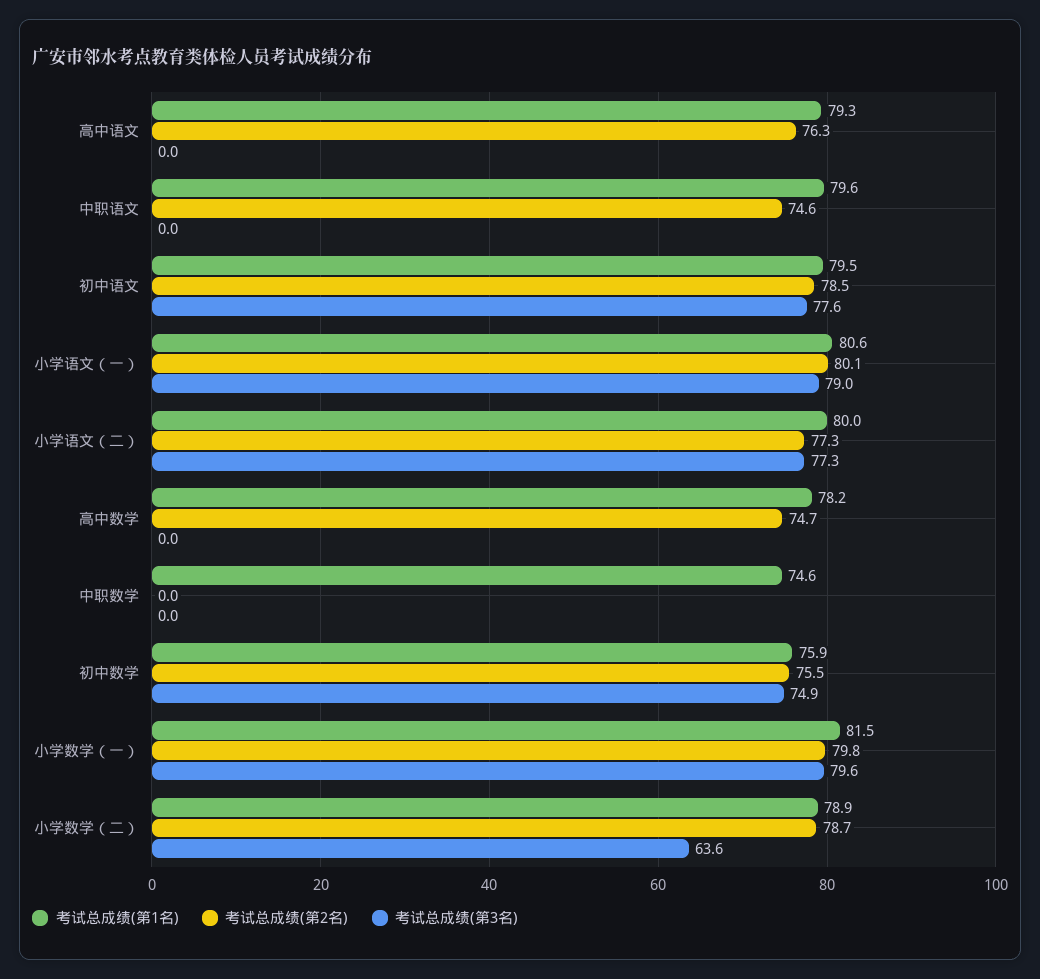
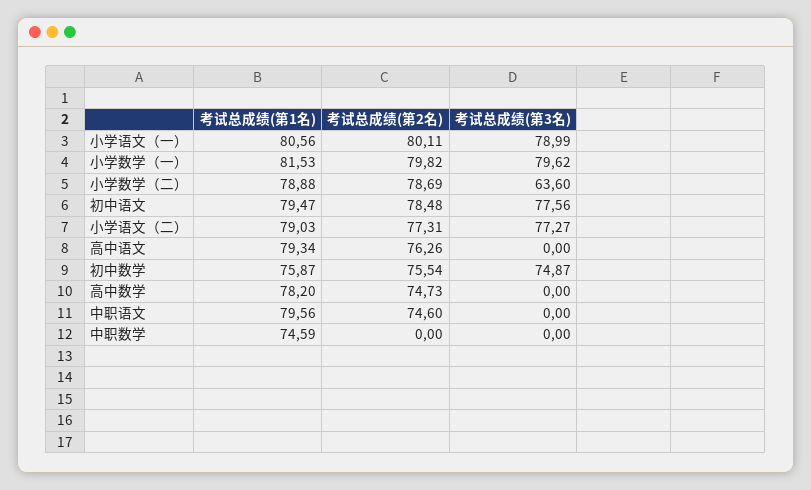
考试总成绩(第1名), 小学语文（二）: 80 -> 79.03

